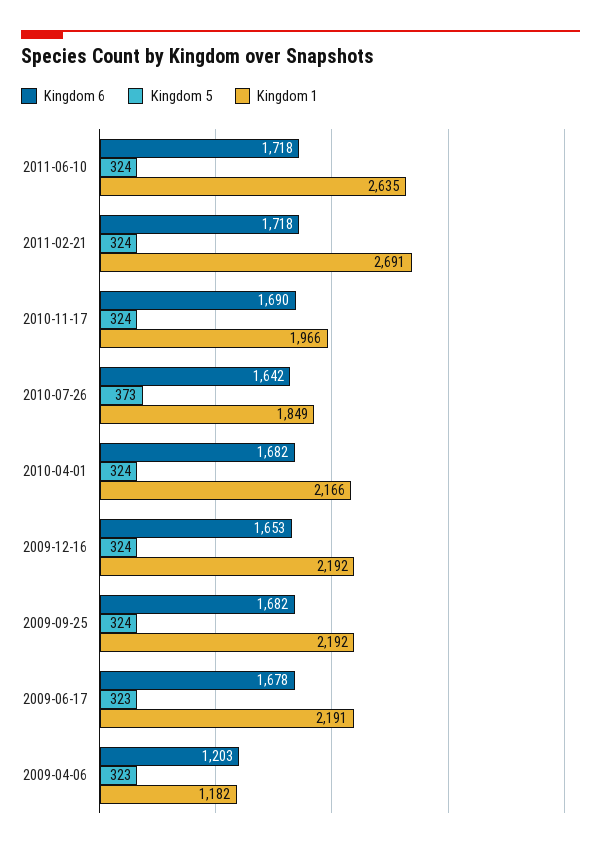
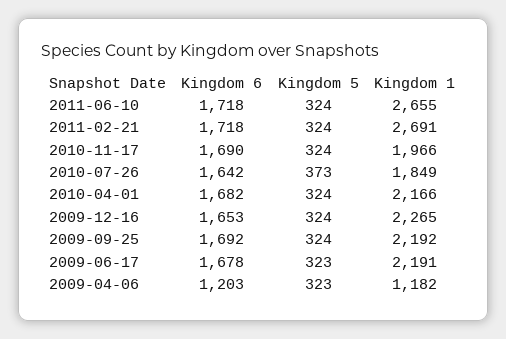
Kingdom 1, 2011-06-10: 2635 -> 2655
Kingdom 1, 2009-12-16: 2192 -> 2265
Kingdom 6, 2009-09-25: 1682 -> 1692

